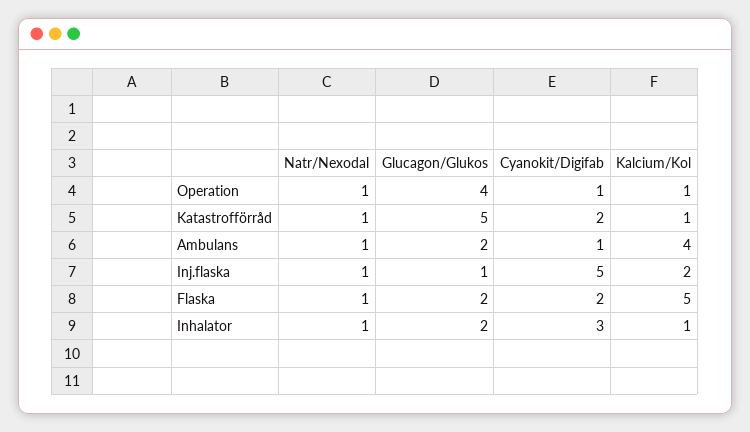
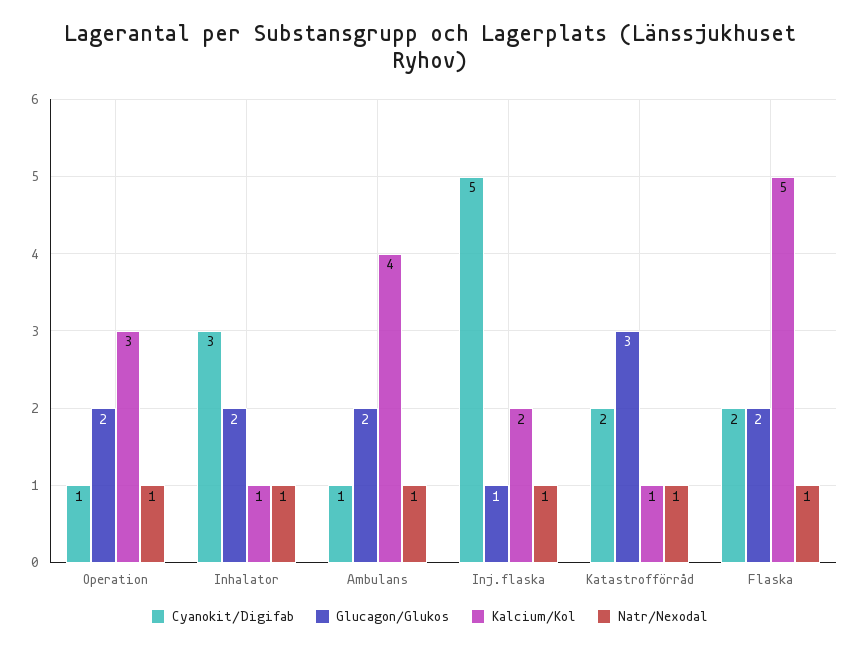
Glucagon/Glukos, Operation: 4 -> 2
Kalcium/Kol, Operation: 1 -> 3
Glucagon/Glukos, Katastrofförråd: 5 -> 3

